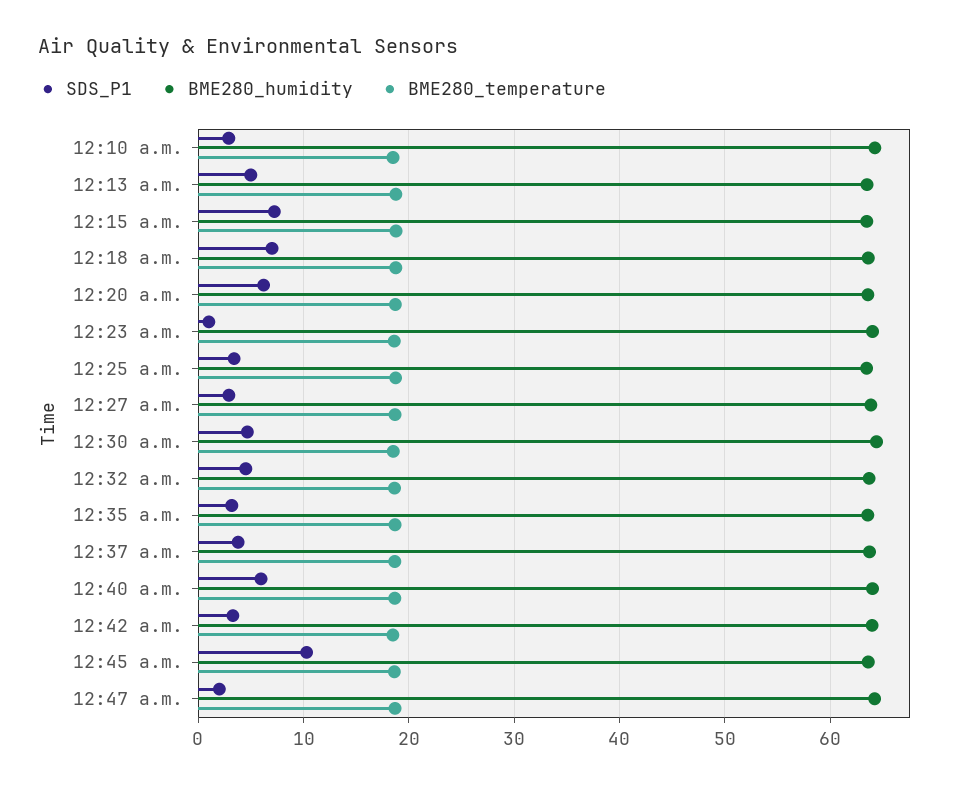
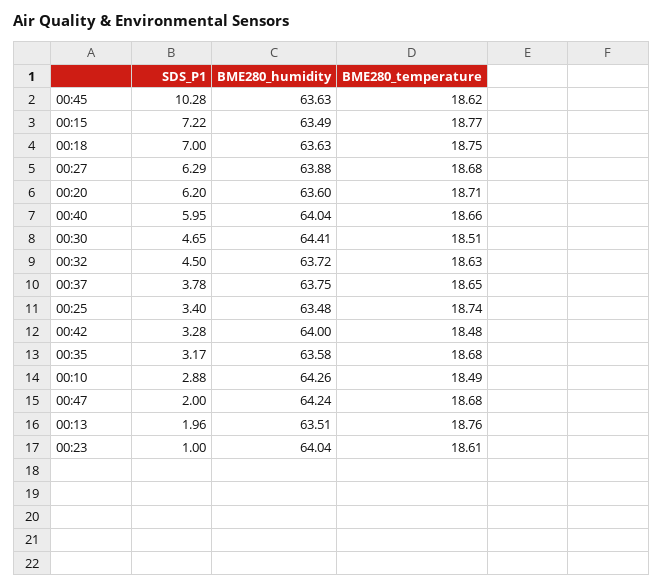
SDS_P1, 12:13 a.m.: 5 -> 1.96
SDS_P1, 12:27 a.m.: 3 -> 6.29

